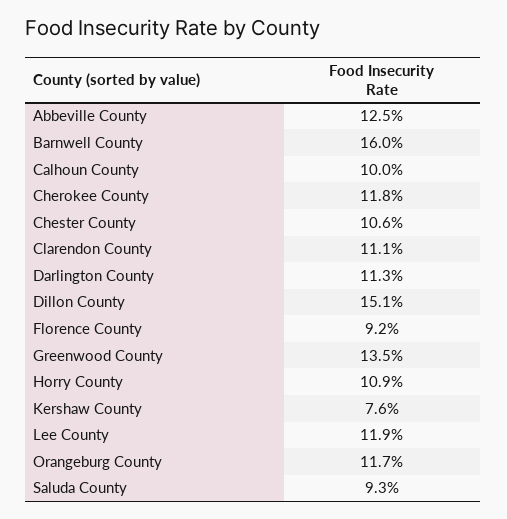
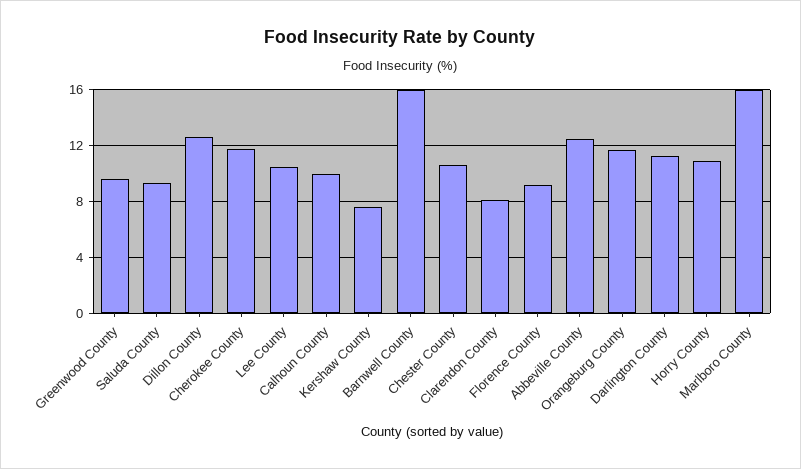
Clarendon County: 11.1 -> 8
Dillon County: 15.1 -> 12.5
Greenwood County: 13.5 -> 9.5
Lee County: 11.9 -> 10.5
Marlboro County: none -> 16

